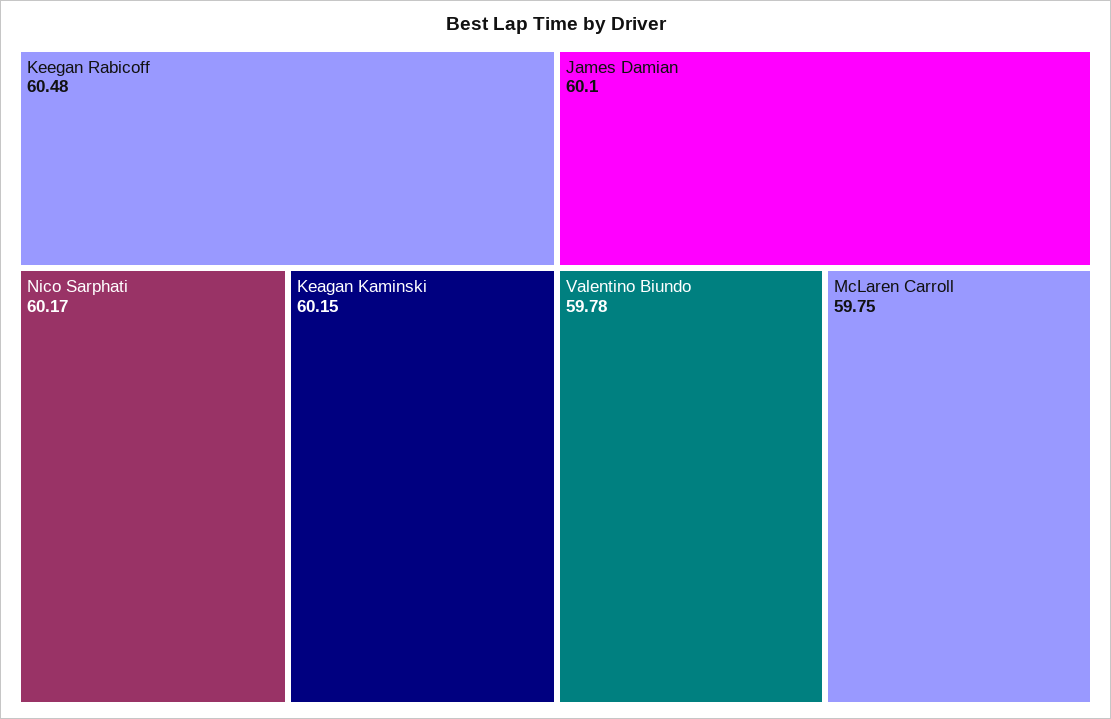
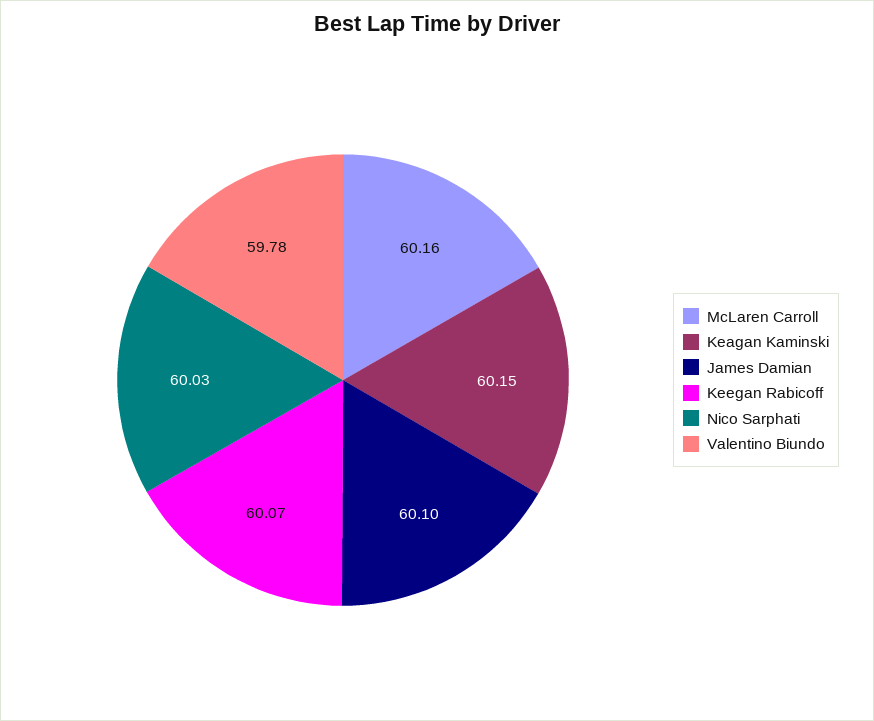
Keegan Rabicoff: 60.48 -> 60.07
Nico Sarphati: 60.17 -> 60.03
McLaren Carroll: 59.75 -> 60.16

